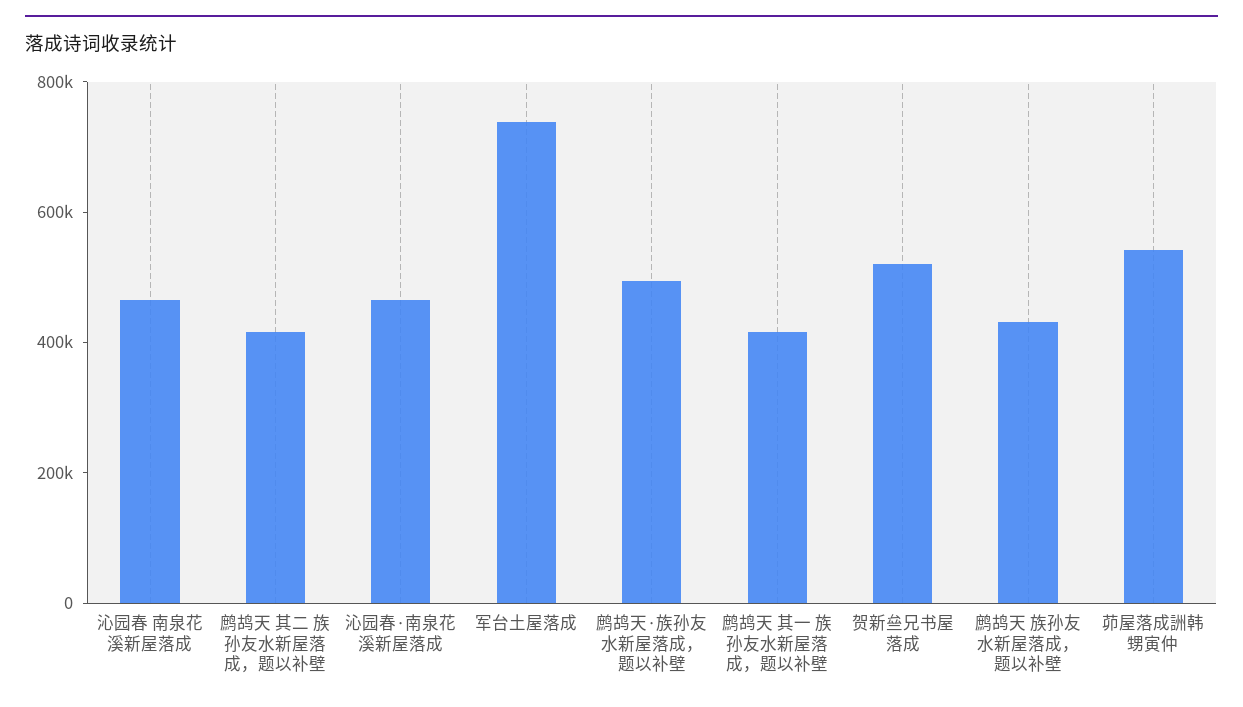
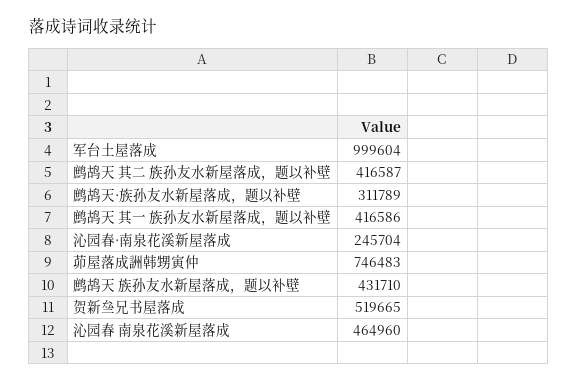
沁园春·南泉花溪新屋落成: 450000 -> 245704
军台土屋落成: 750000 -> 999604
鹧鸪天·族孙友水新屋落成，题以补壁: 500000 -> 311789
茆屋落成詶韩甥寅仲: 550000 -> 746483

